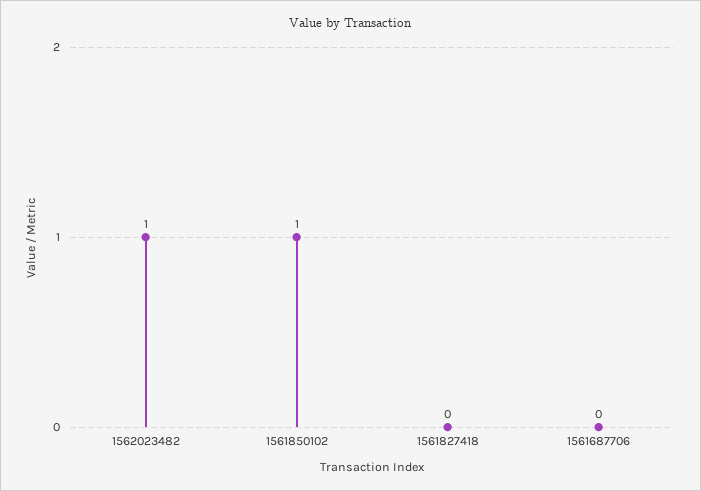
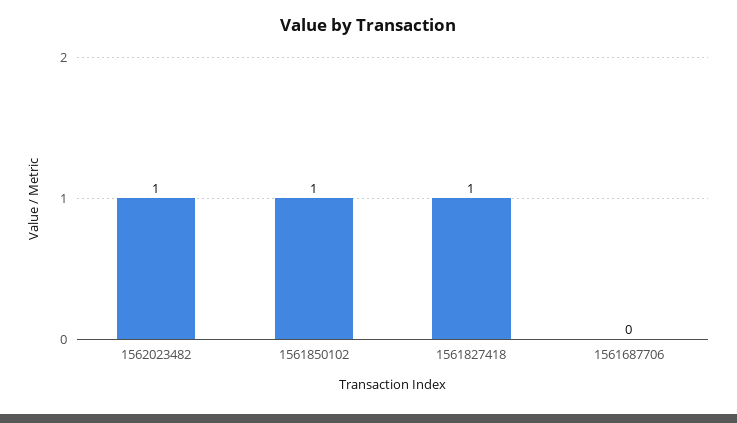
1561827418: 0 -> 1

